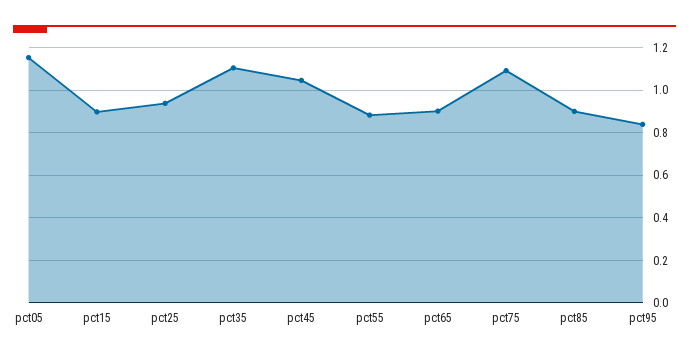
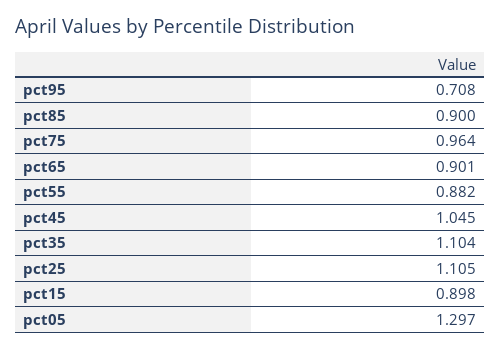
pct05: 1.15 -> 1.297
pct25: 0.95 -> 1.105
pct75: 1.1 -> 0.964
pct95: 0.85 -> 0.708

